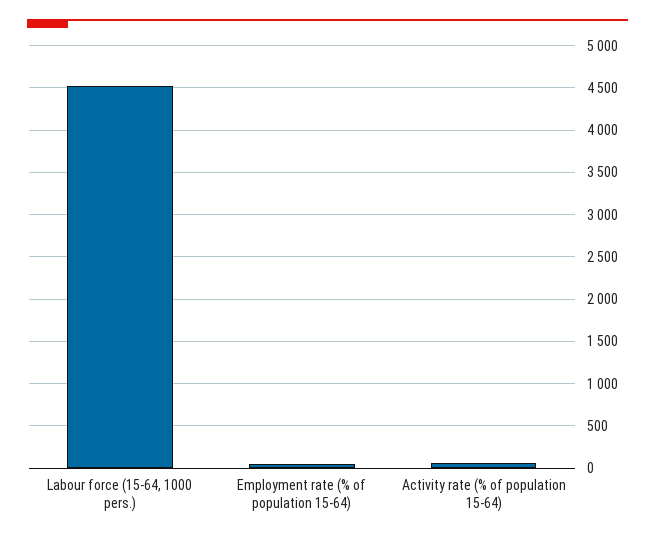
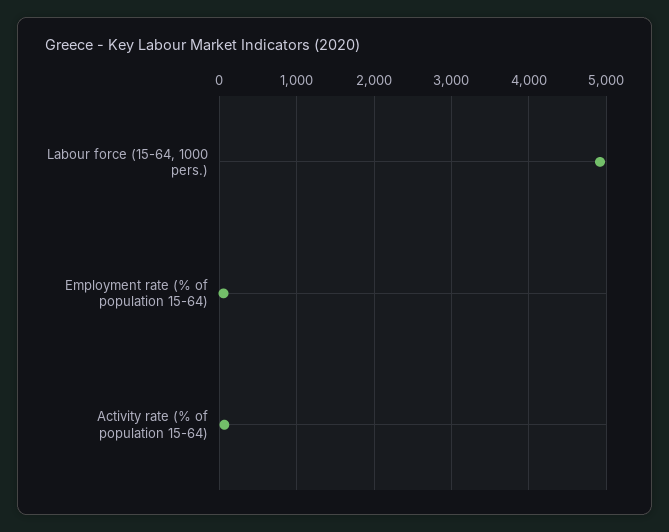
Labour force (15-64, 1000 pers.): 4500 -> 4900

